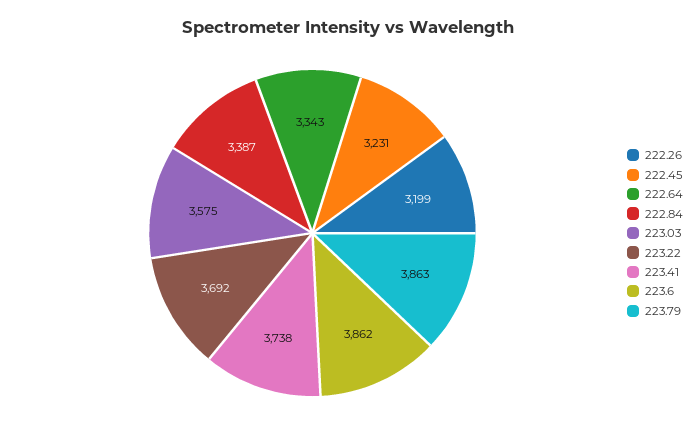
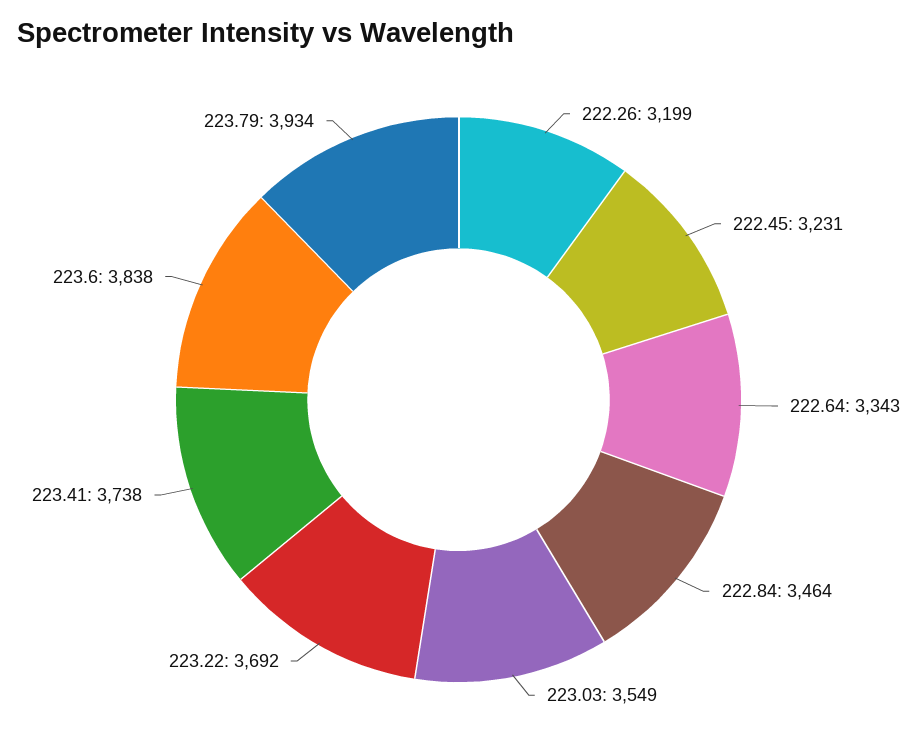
222.84: 3387 -> 3464
223.03: 3575 -> 3549
223.6: 3862 -> 3838
223.79: 3863 -> 3934

